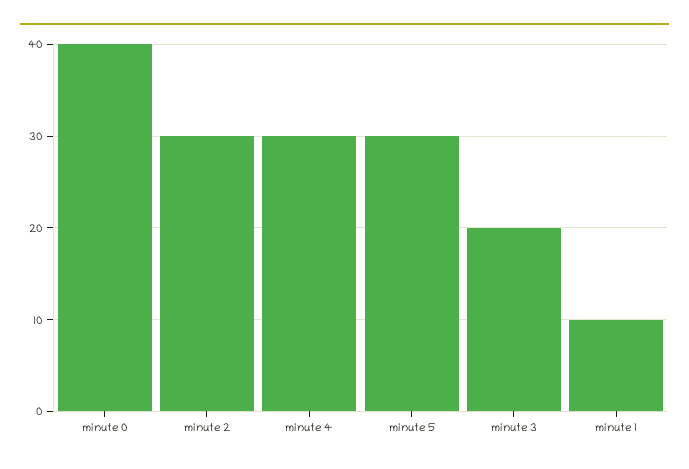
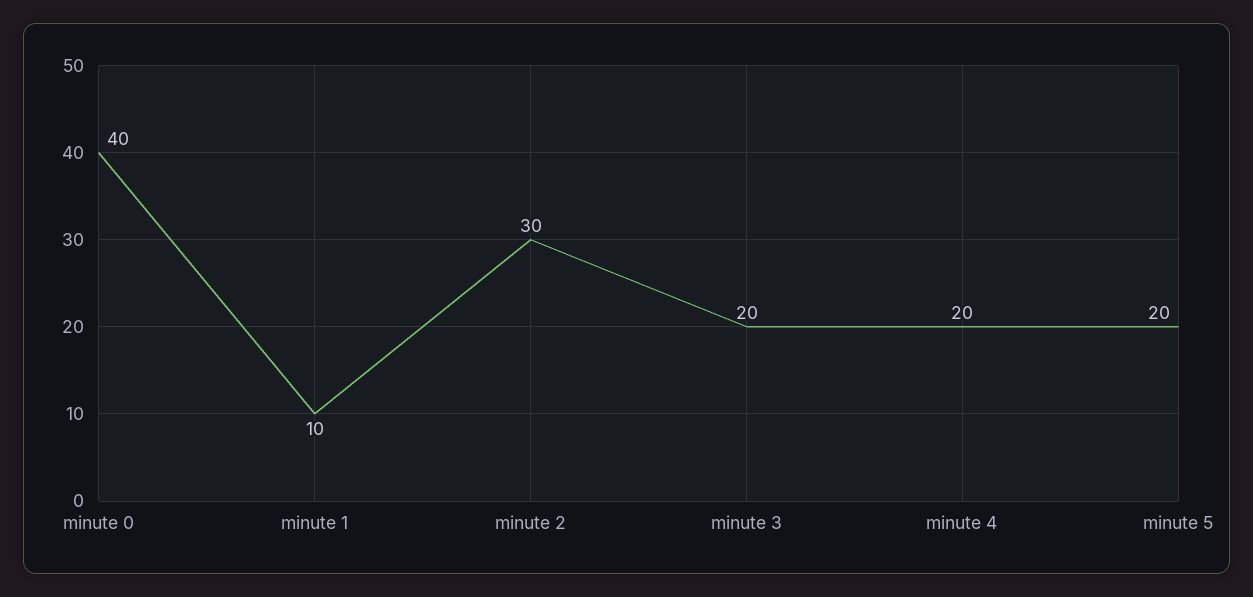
minute 4: 30 -> 20
minute 5: 30 -> 20

